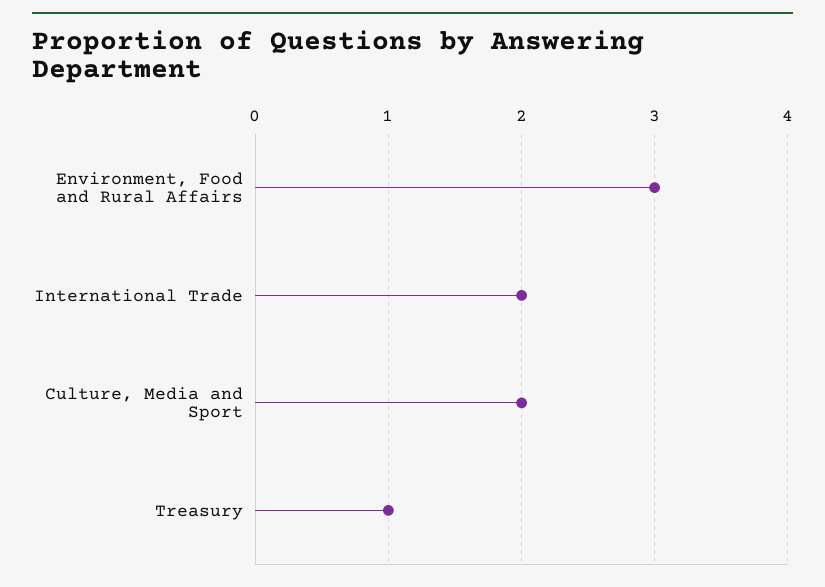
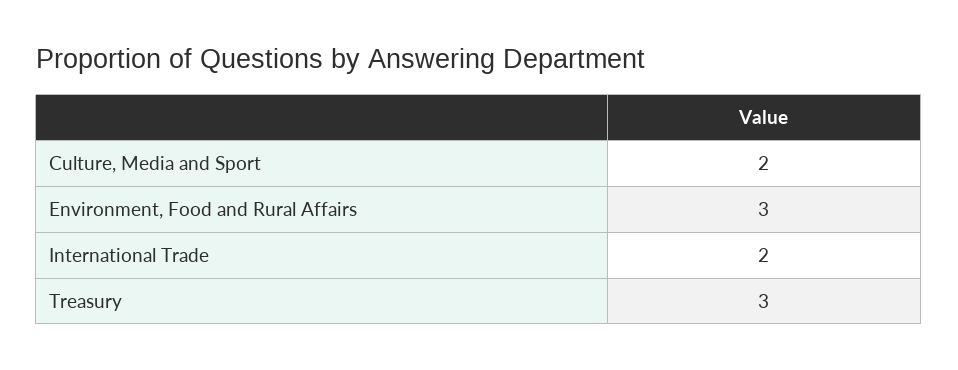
Treasury: 1 -> 3

